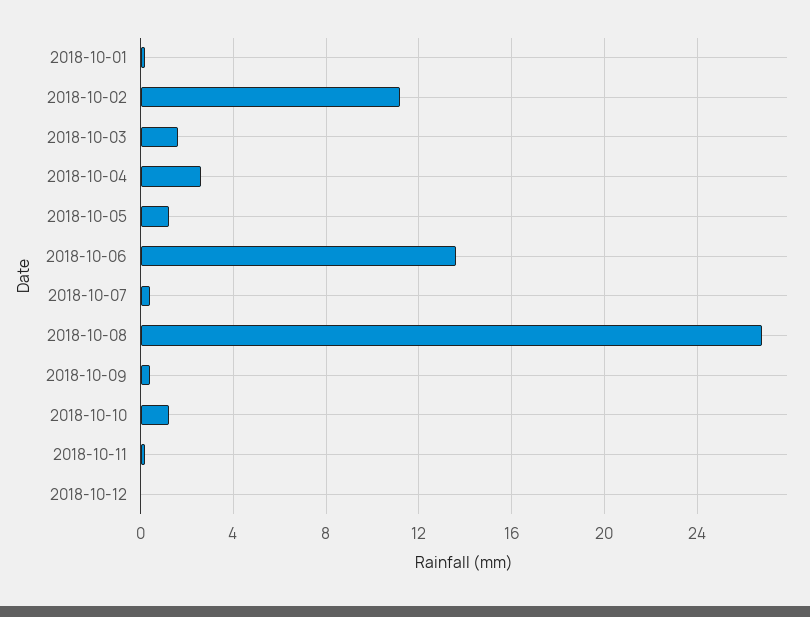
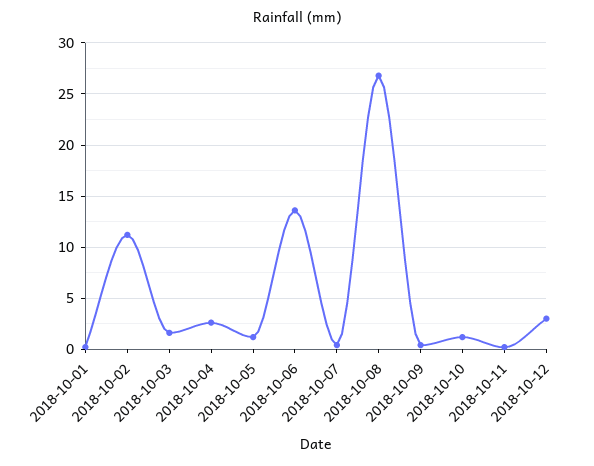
2018-10-12: 0 -> 3

